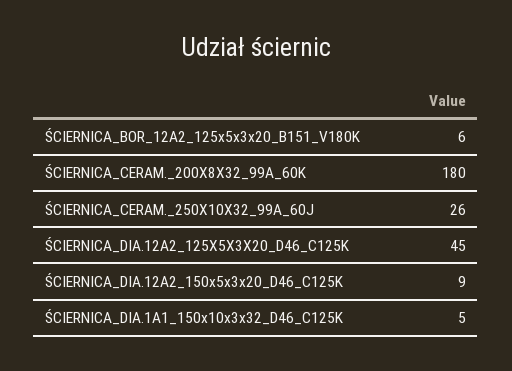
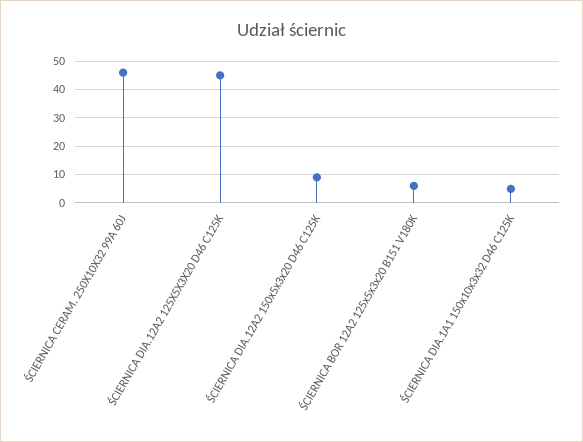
ŚCIERNICA_CERAM._200X8X32_99A_60K: 180 -> none
ŚCIERNICA_CERAM._250X10X32_99A_60J: 26 -> 45

